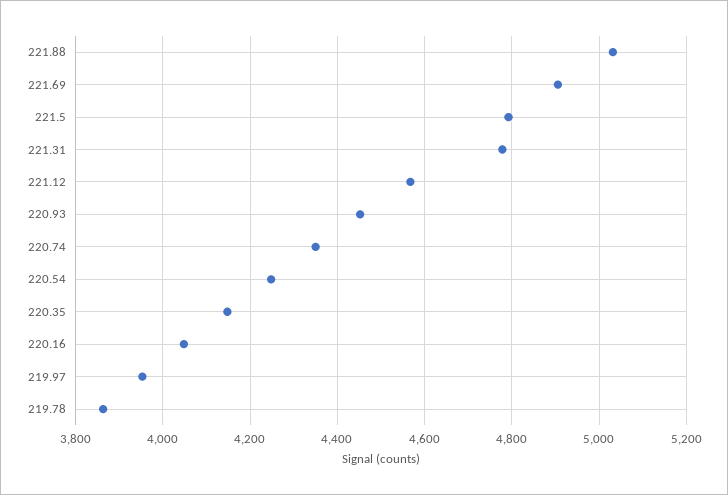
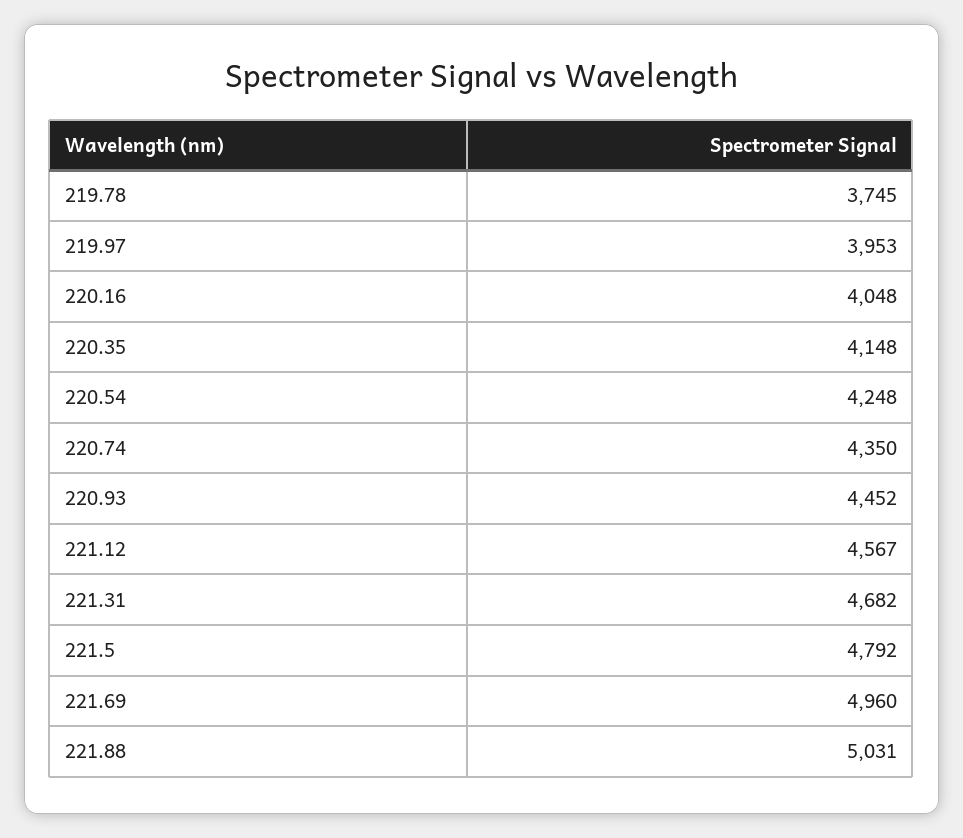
221.69: 4900 -> 4960
221.31: 4780 -> 4682
219.78: 3860 -> 3745

